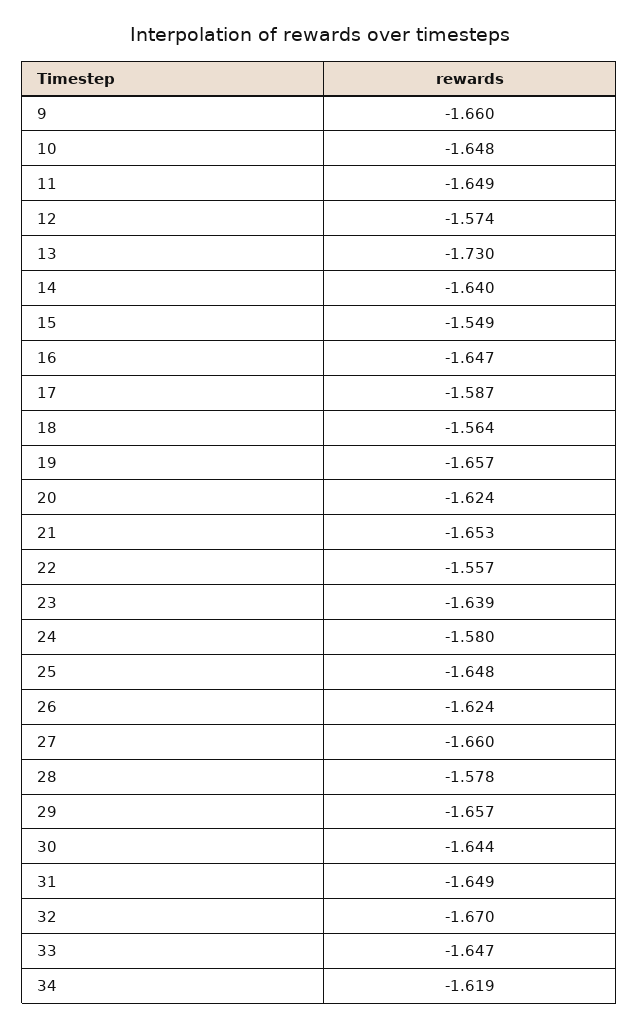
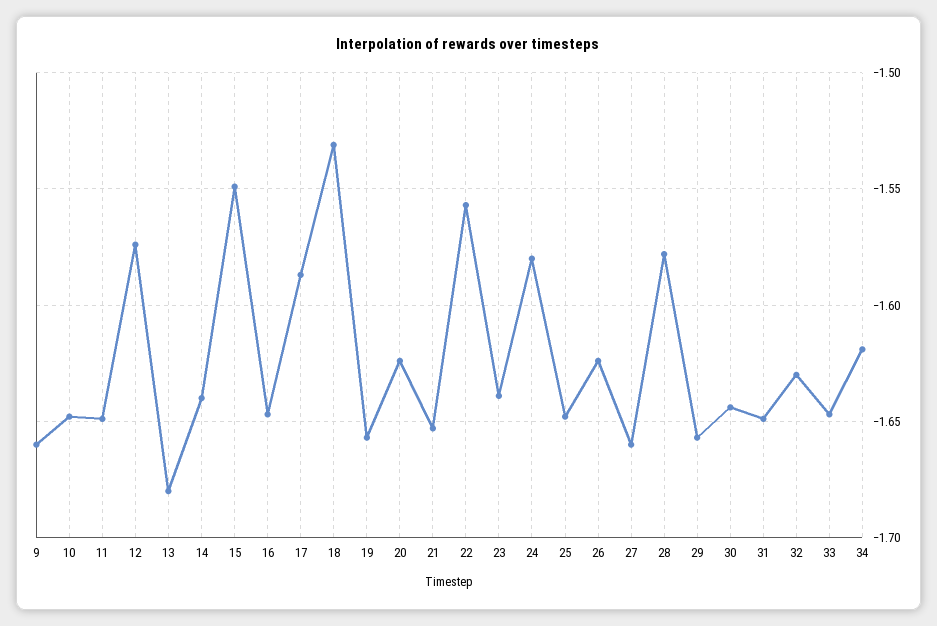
13: -1.73 -> -1.68
18: -1.564 -> -1.53
32: -1.67 -> -1.63

